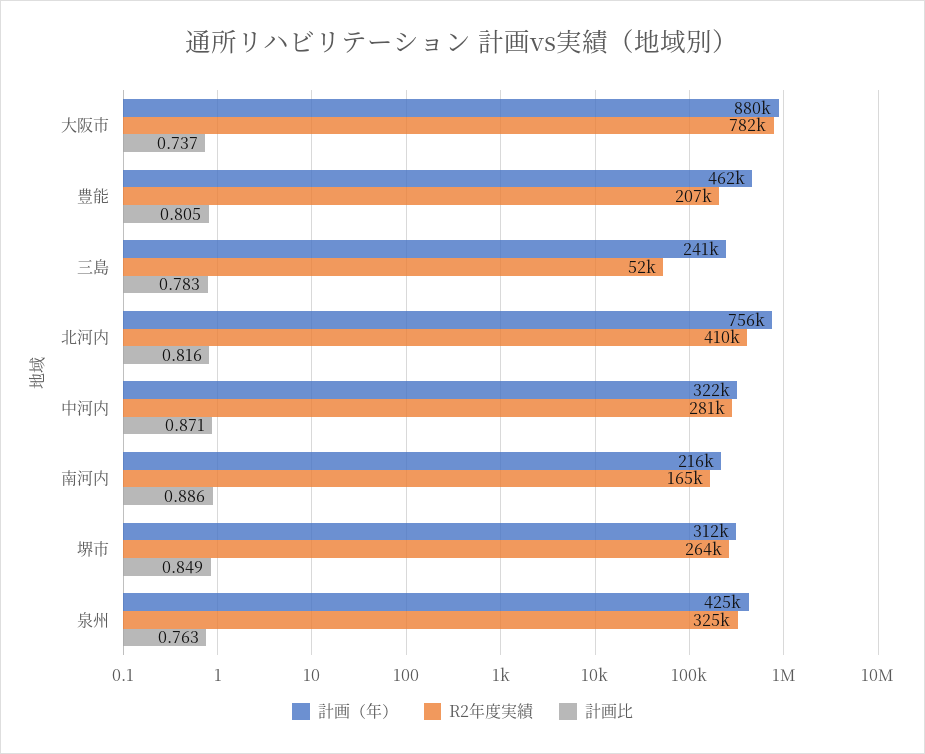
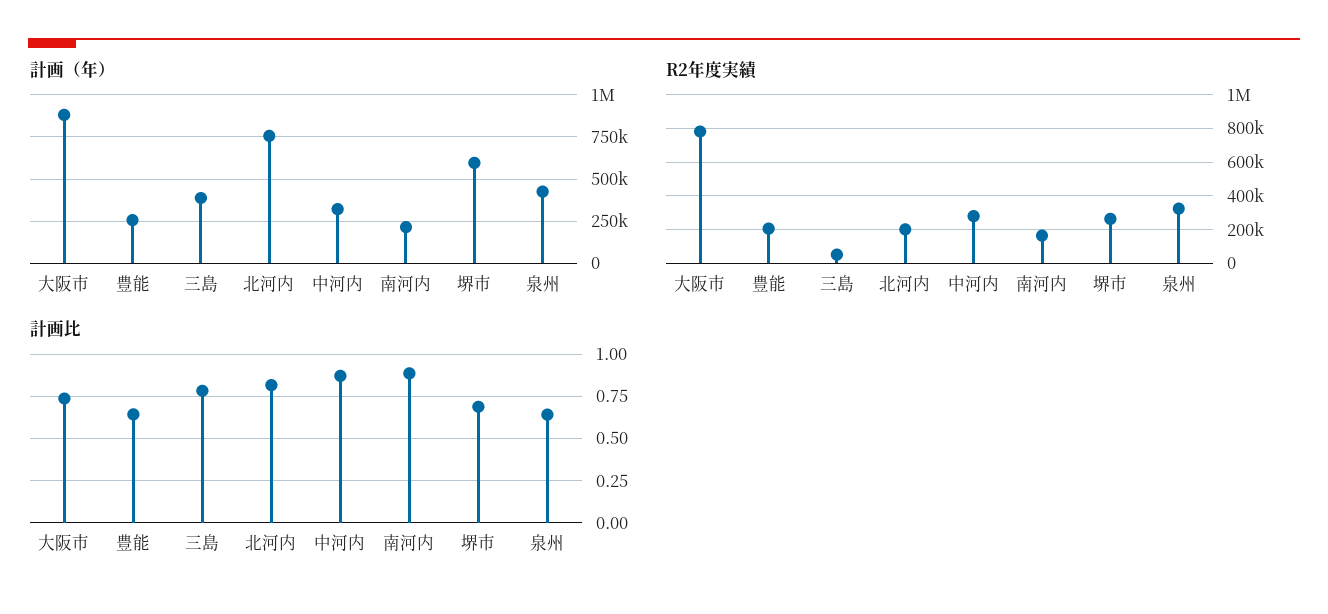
計画（年）, 豊能: 462000 -> 250000
計画比, 豊能: 0.805 -> 0.65
計画（年）, 三島: 241000 -> 400000
R2年度実績, 北河内: 410000 -> 200000
計画（年）, 堺市: 312000 -> 600000
計画比, 堺市: 0.849 -> 0.7
計画比, 泉州: 0.763 -> 0.65

